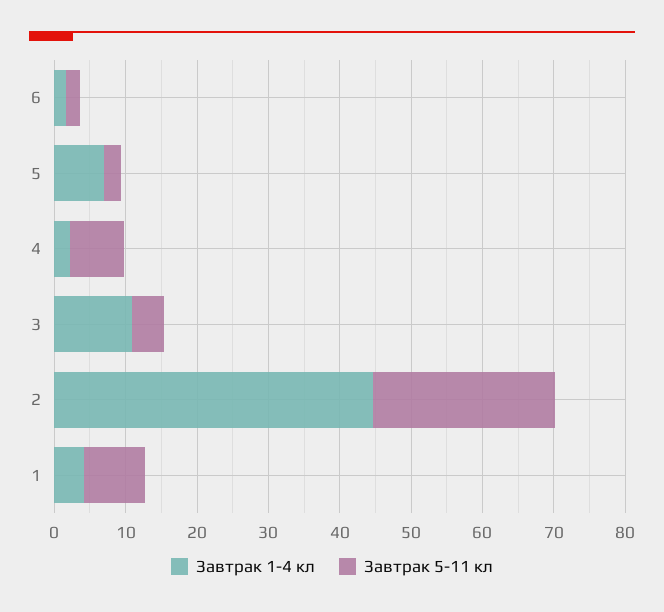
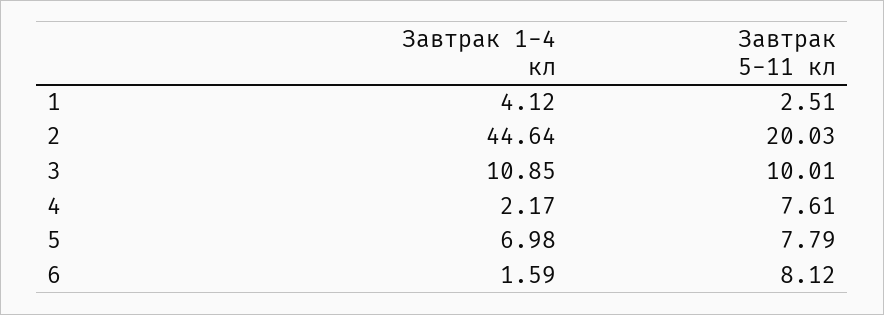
Завтрак 5-11 кл, 6: 2 -> 8.12
Завтрак 5-11 кл, 5: 2 -> 7.79
Завтрак 5-11 кл, 3: 4 -> 10.01
Завтрак 5-11 кл, 2: 26 -> 20.03
Завтрак 5-11 кл, 1: 8 -> 2.51

